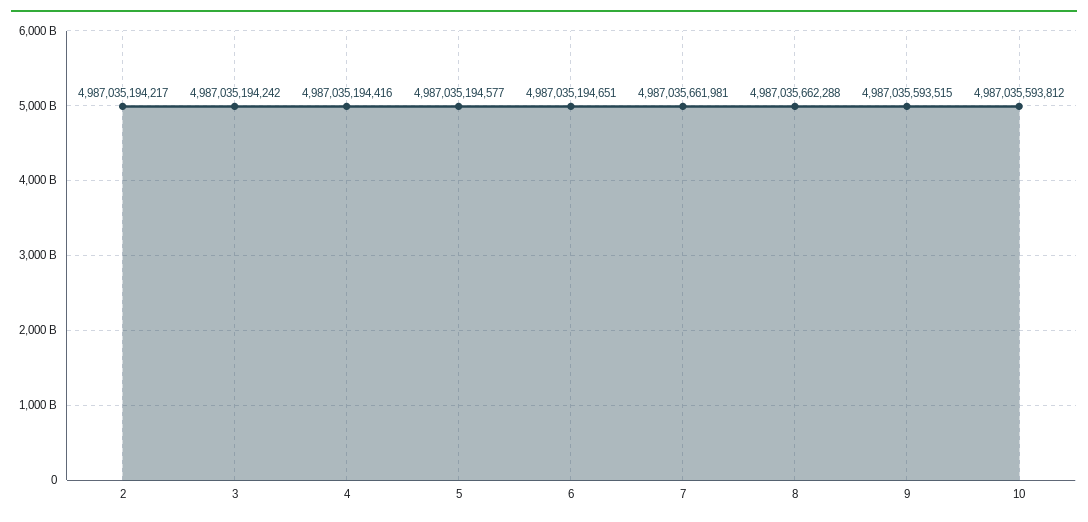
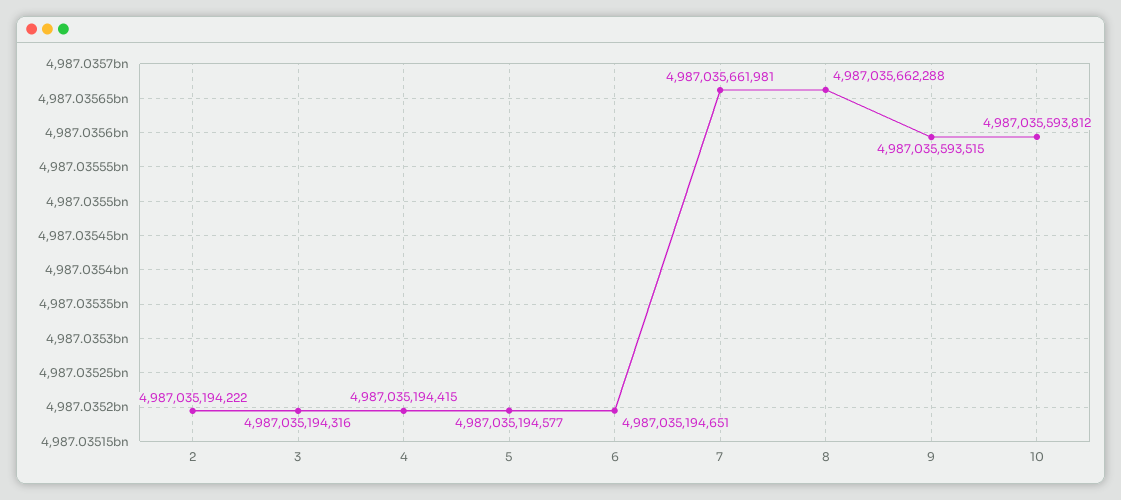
2: 4987035194217 -> 4987035194222
3: 4987035194242 -> 4987035194316
4: 4987035194416 -> 4987035194415

